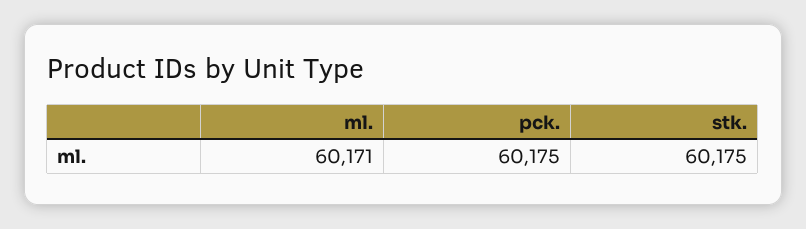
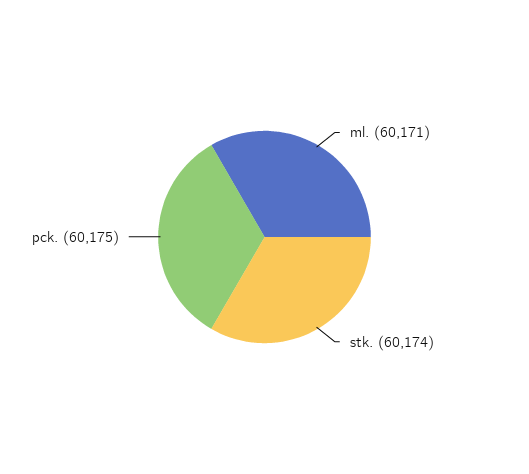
stk.: 60175 -> 60174

